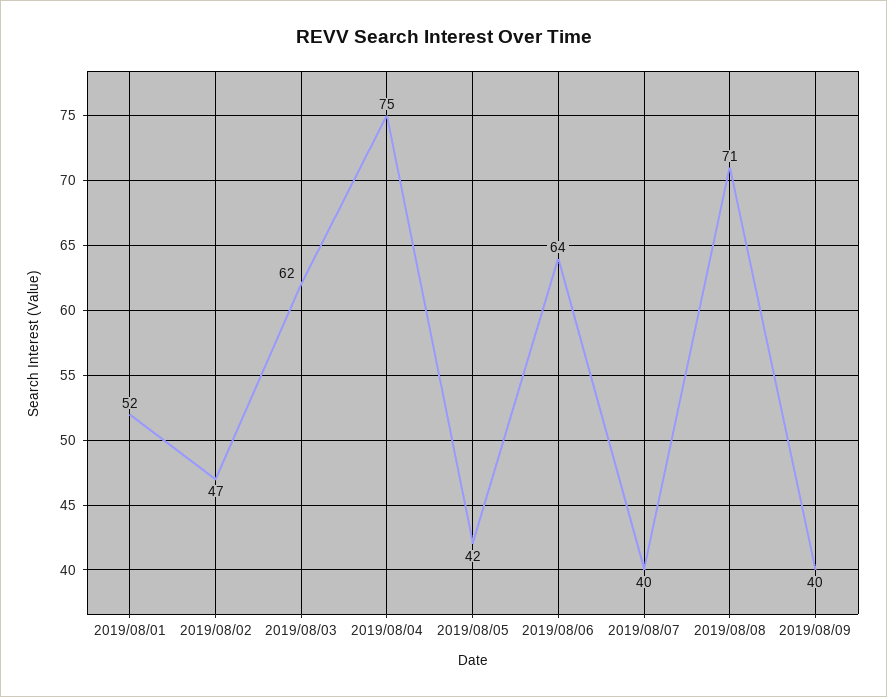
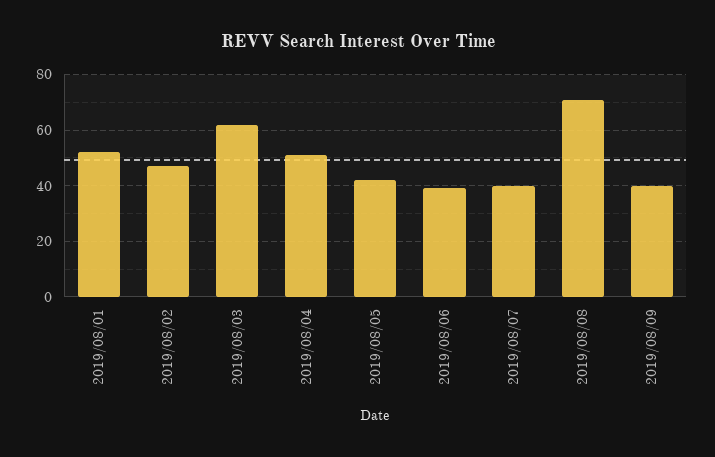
2019/08/04: 75 -> 50
2019/08/06: 64 -> 40

